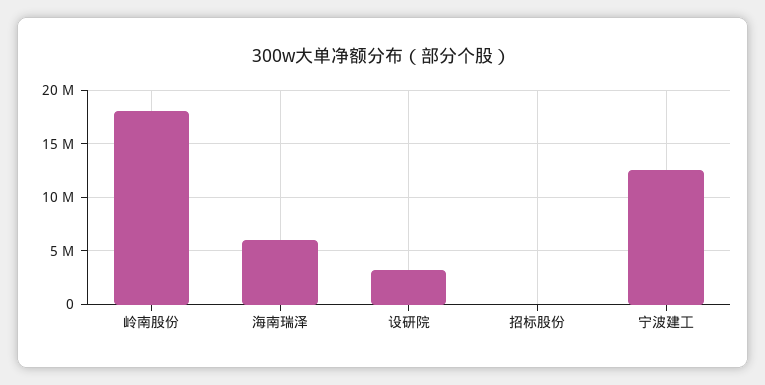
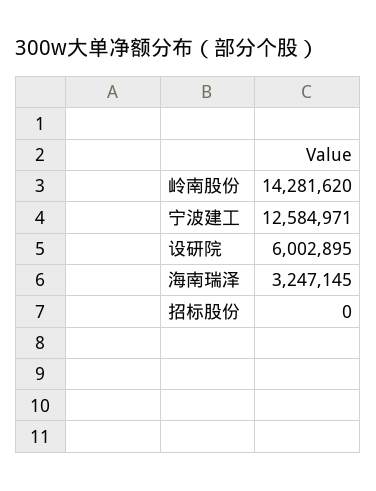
岭南股份: 18000000 -> 14281620
海南瑞泽: 6000000 -> 3247145
设研院: 3000000 -> 6002895

